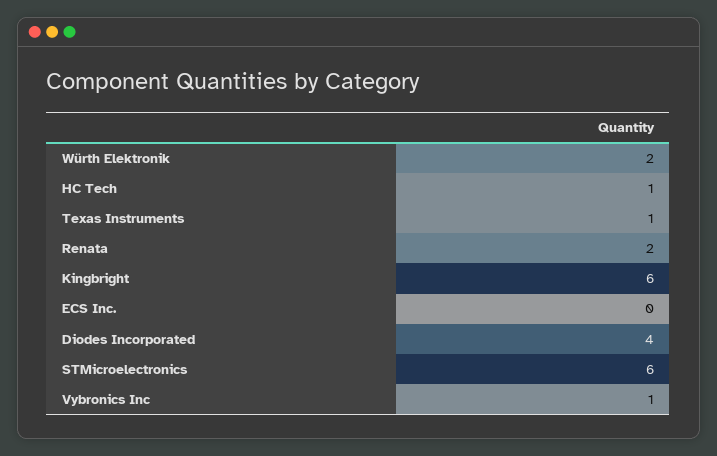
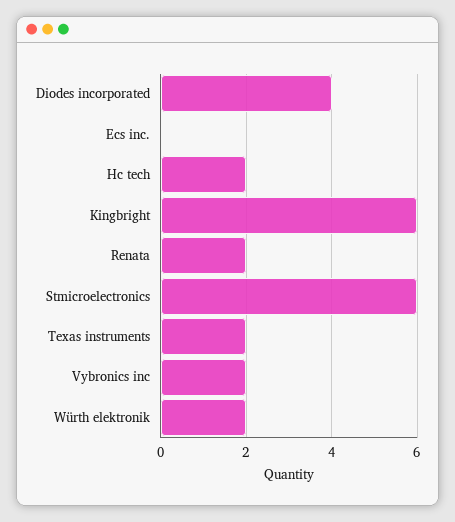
HC Tech: 1 -> 2
Texas Instruments: 1 -> 2
Vybronics Inc: 1 -> 2

